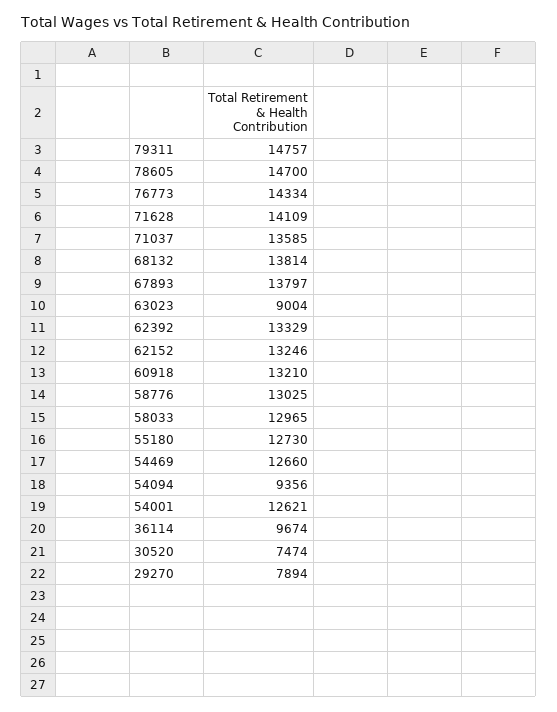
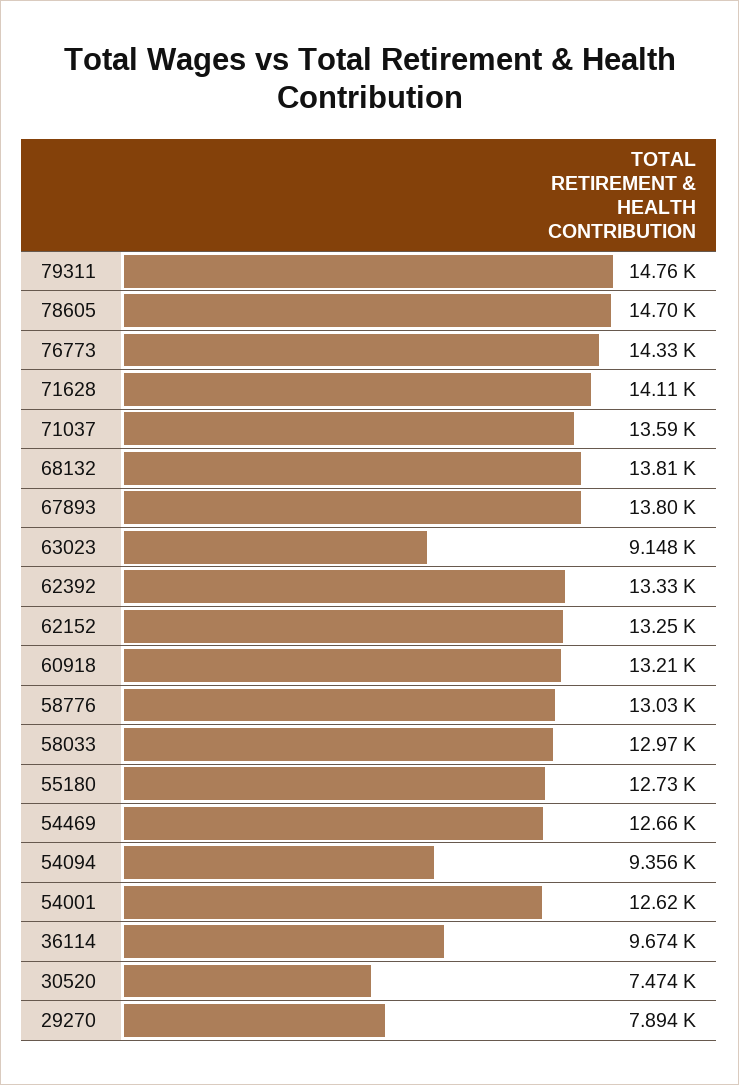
63023: 9004 -> 9148

